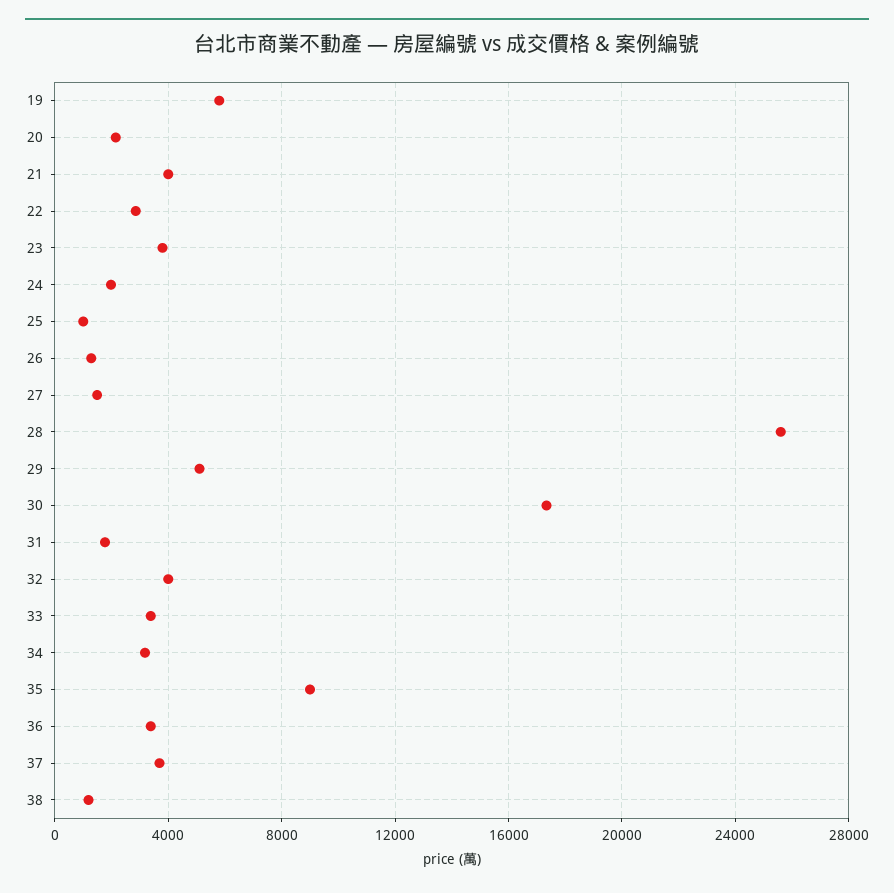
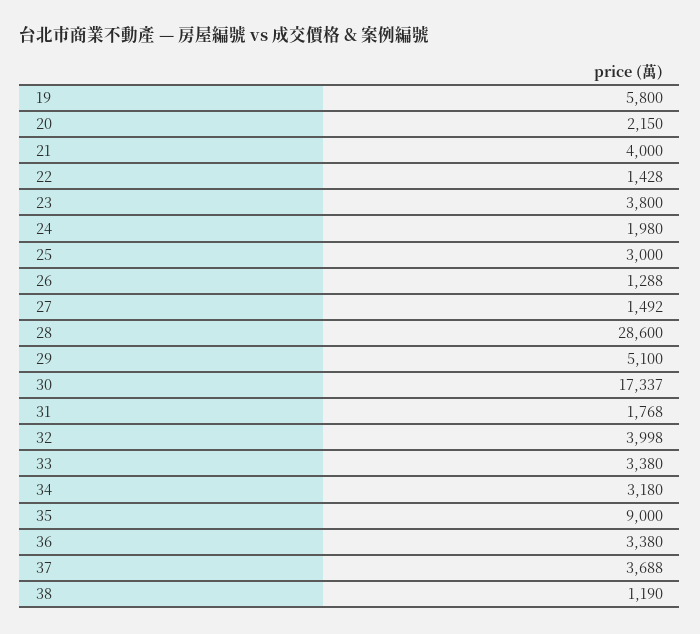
22: 3000 -> 1428
25: 1000 -> 3000
28: 25500 -> 28600

